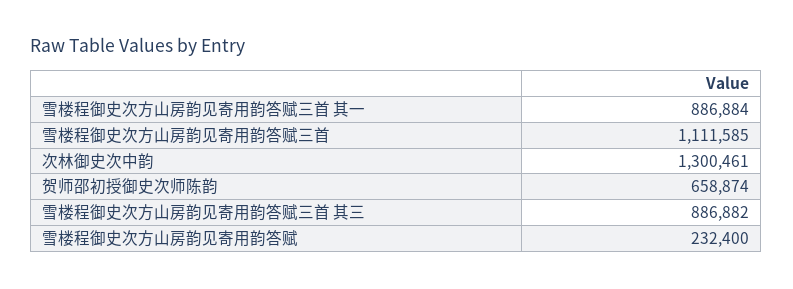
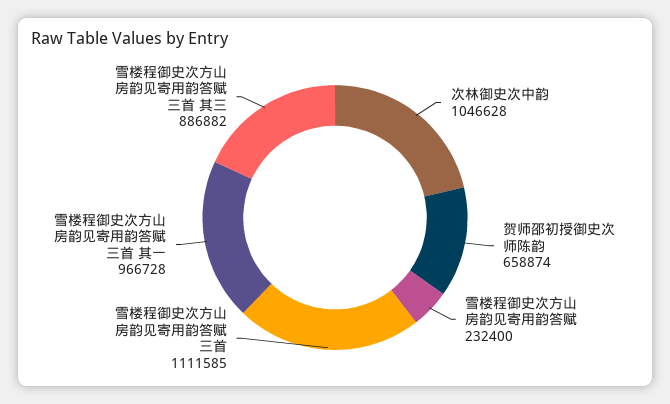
雪楼程御史次方山房韵见寄用韵答赋三首 其一: 886884 -> 966728
次林御史次中韵: 1300461 -> 1046628

